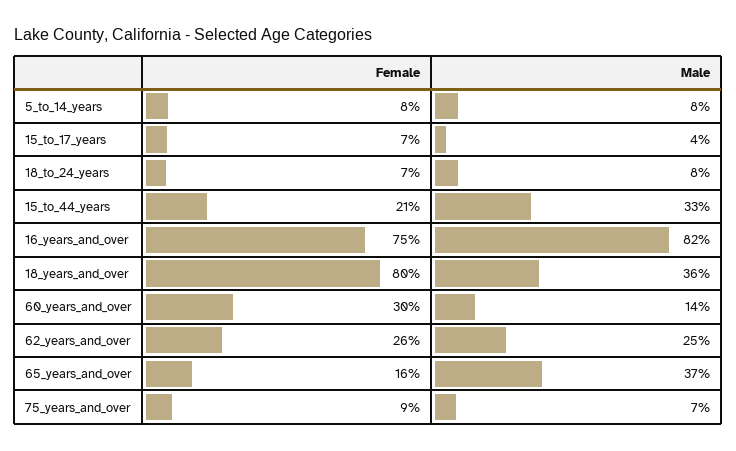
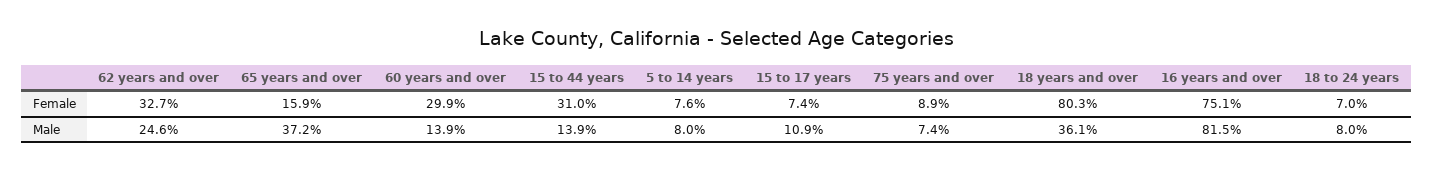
Male, 15_to_17_years: 4 -> 10.9
Female, 15_to_44_years: 21 -> 31
Male, 15_to_44_years: 33 -> 13.9
Female, 62_years_and_over: 26 -> 32.7

